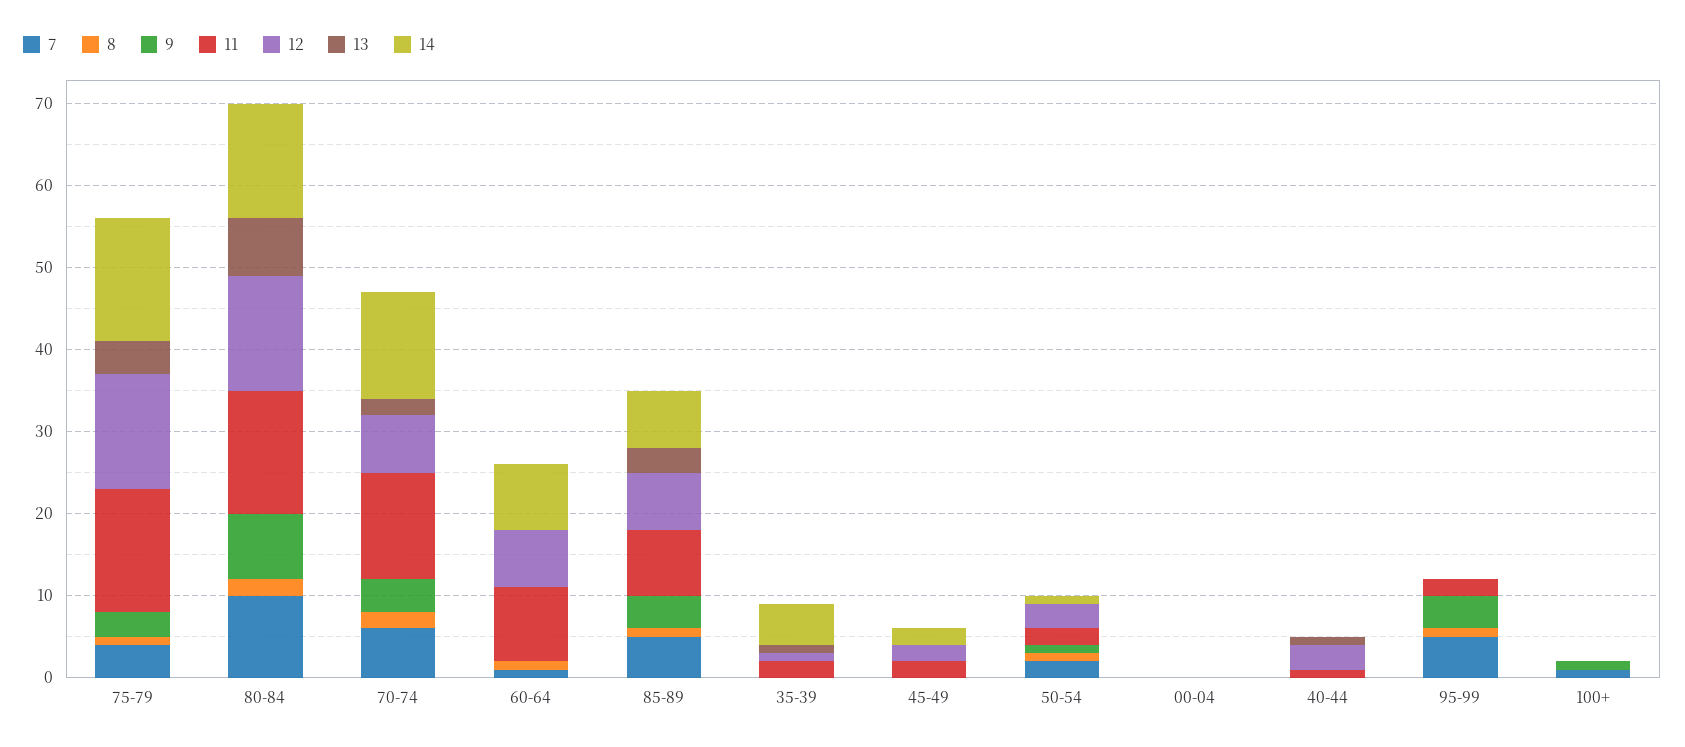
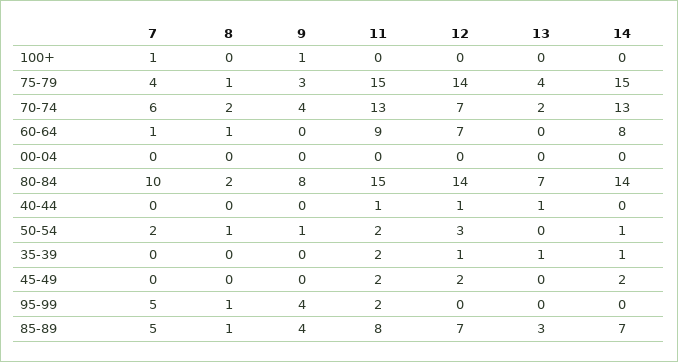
14, 35-39: 5 -> 1
12, 40-44: 3 -> 1

